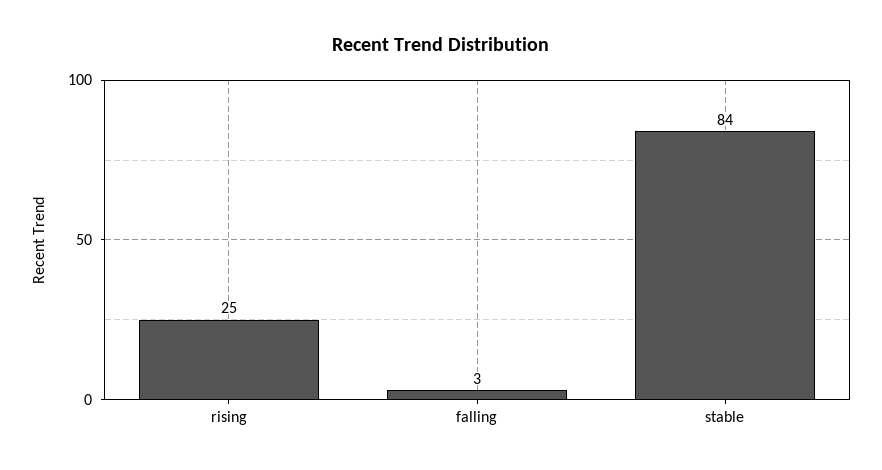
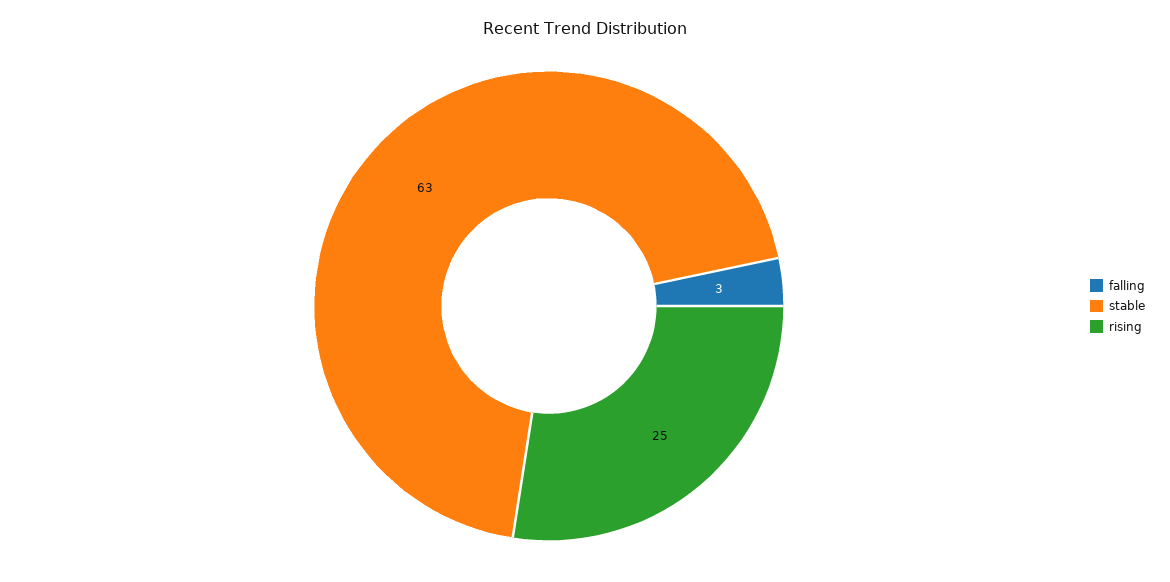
stable: 84 -> 63

